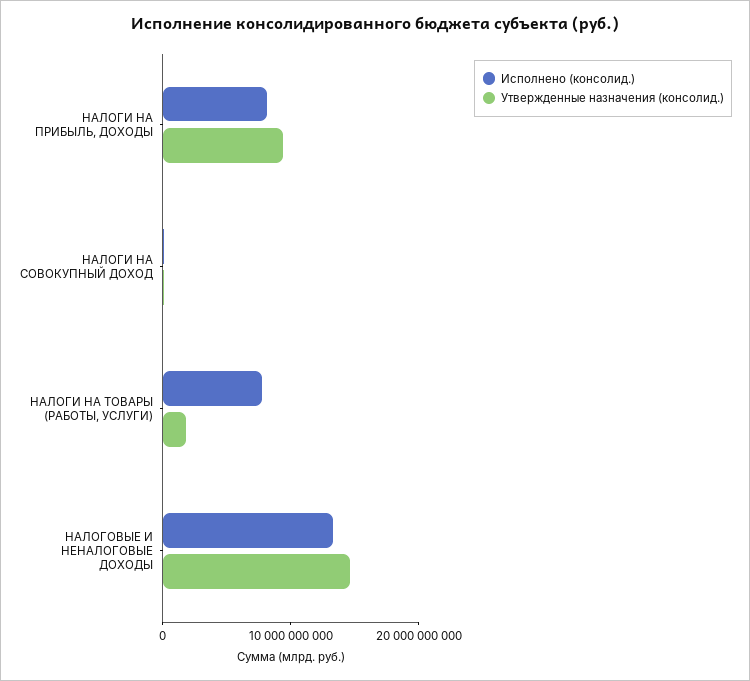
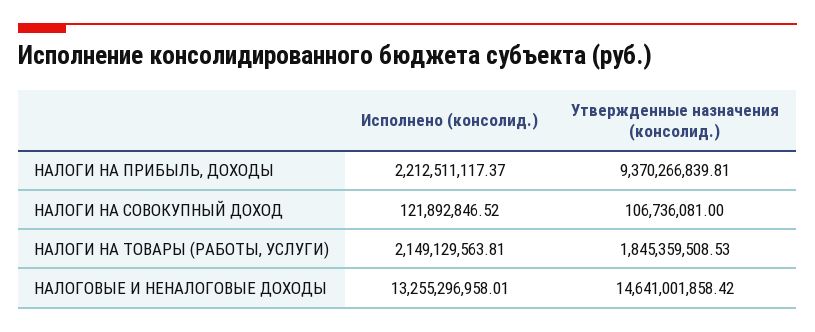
Исполнено (консолид.), НАЛОГИ НА ПРИБЫЛЬ, ДОХОДЫ: 8000000000 -> 2212511117.37
Исполнено (консолид.), НАЛОГИ НА ТОВАРЫ (РАБОТЫ, УСЛУГИ): 8000000000 -> 2149129563.81

